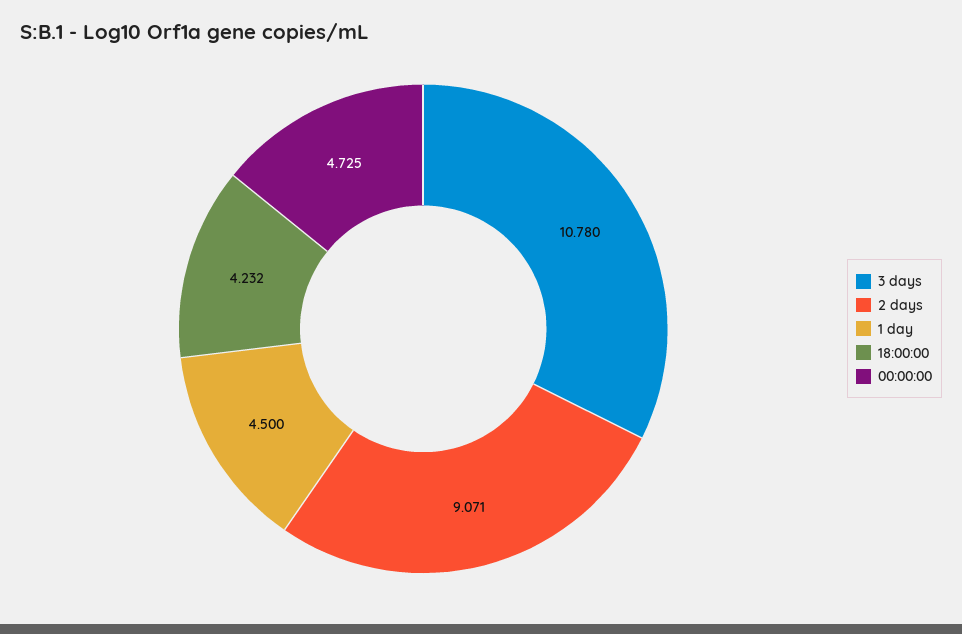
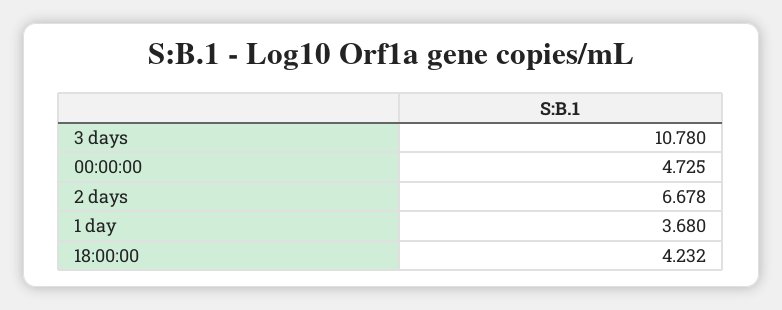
2 days: 9.071 -> 6.678
1 day: 4.5 -> 3.68

